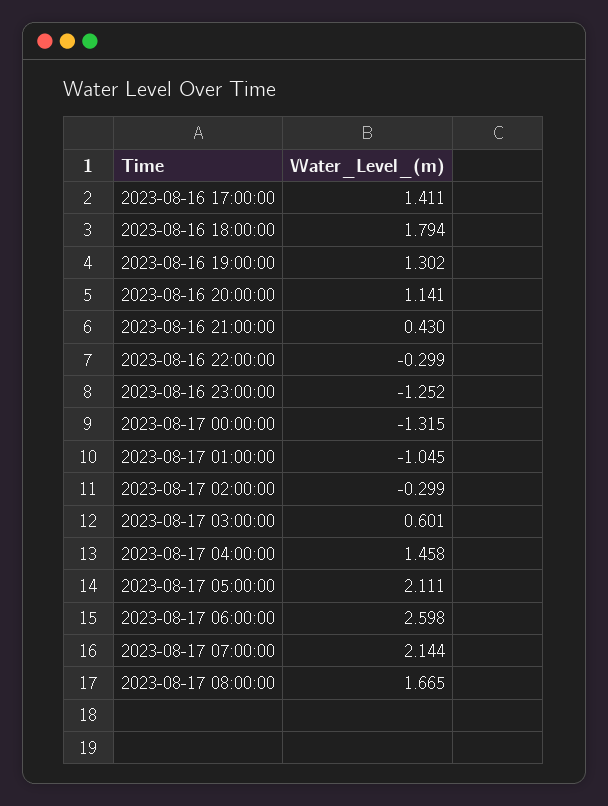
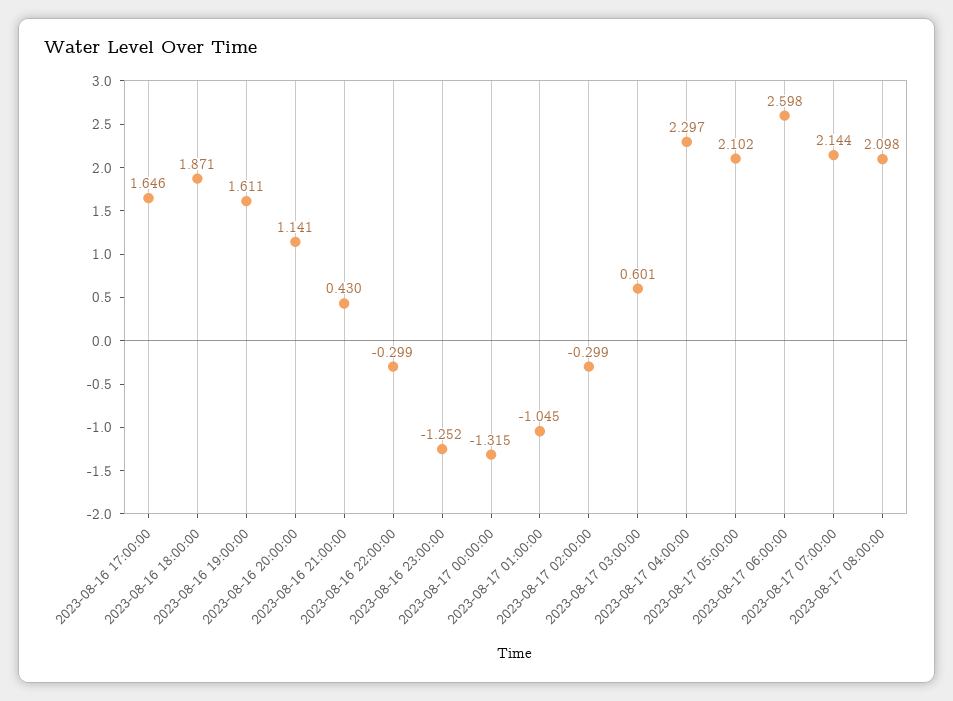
2023-08-16 17:00:00: 1.411 -> 1.646
2023-08-16 18:00:00: 1.794 -> 1.871
2023-08-16 19:00:00: 1.302 -> 1.611
2023-08-17 04:00:00: 1.458 -> 2.297
2023-08-17 05:00:00: 2.111 -> 2.102
2023-08-17 08:00:00: 1.665 -> 2.098

